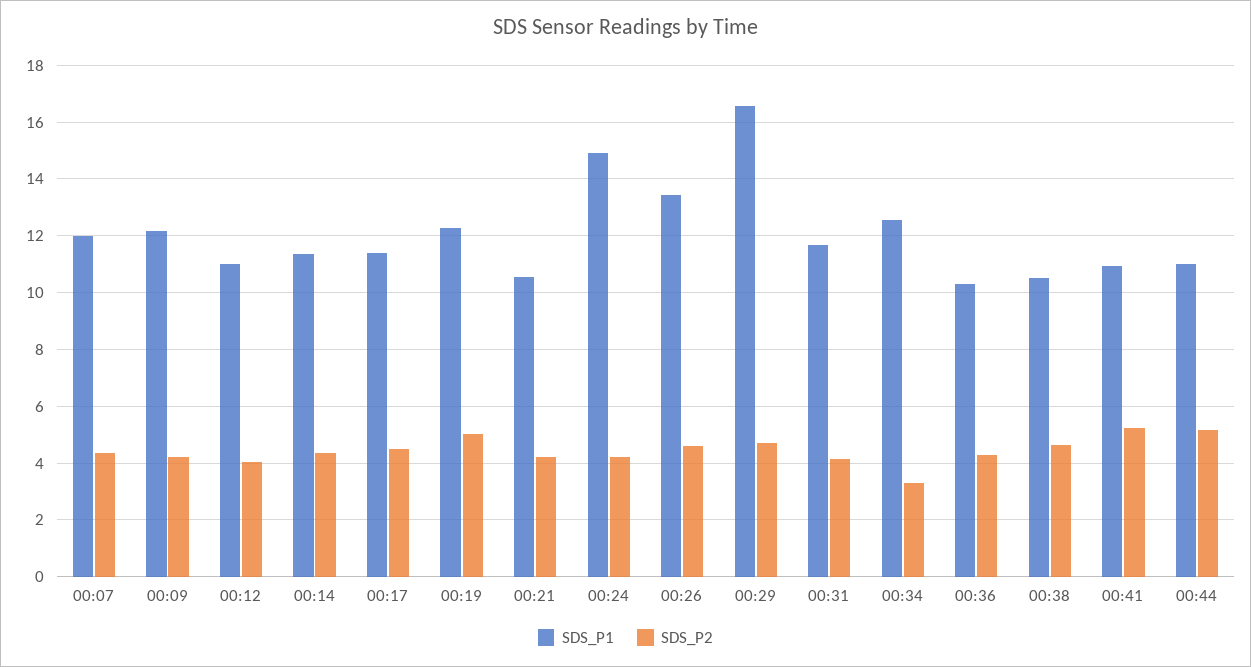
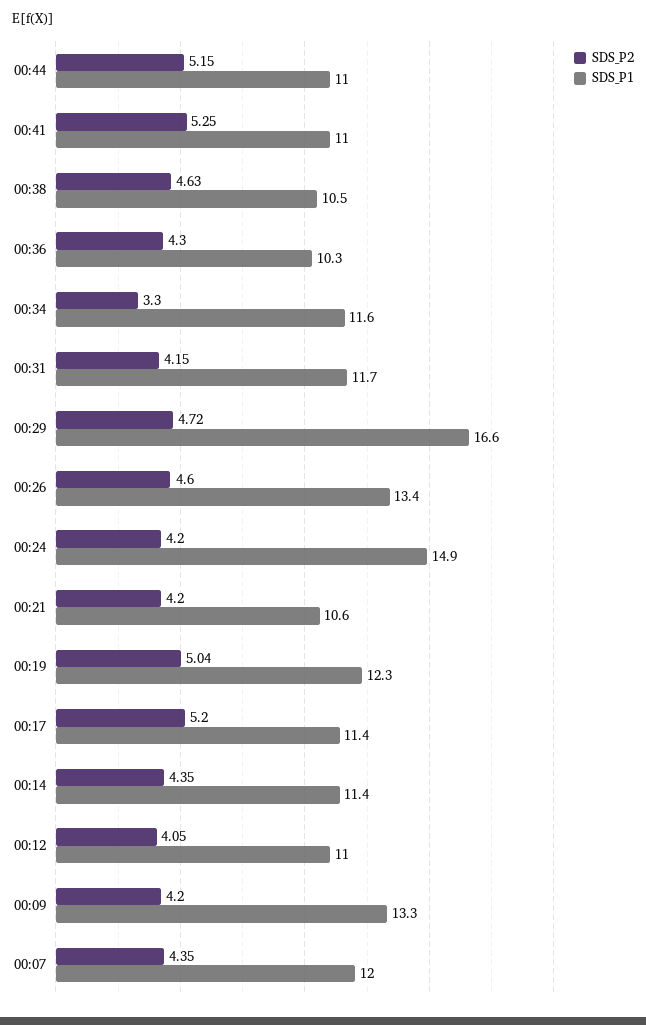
SDS_P1, 00:09: 12.25 -> 13.3
SDS_P2, 00:17: 4.5 -> 5.2
SDS_P1, 00:34: 12.5 -> 11.6

